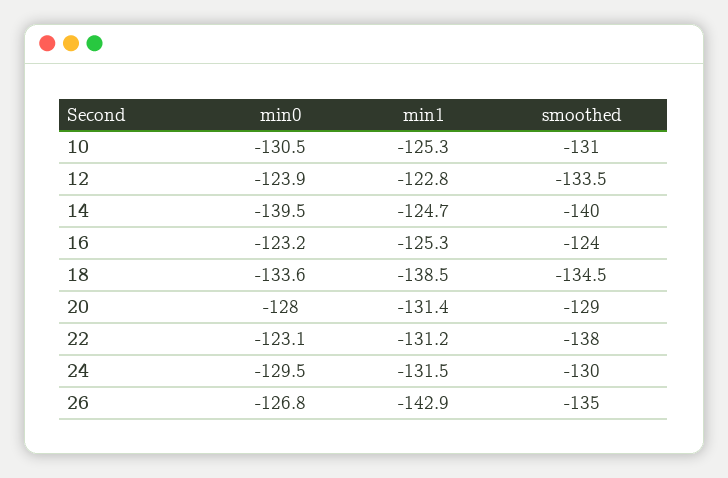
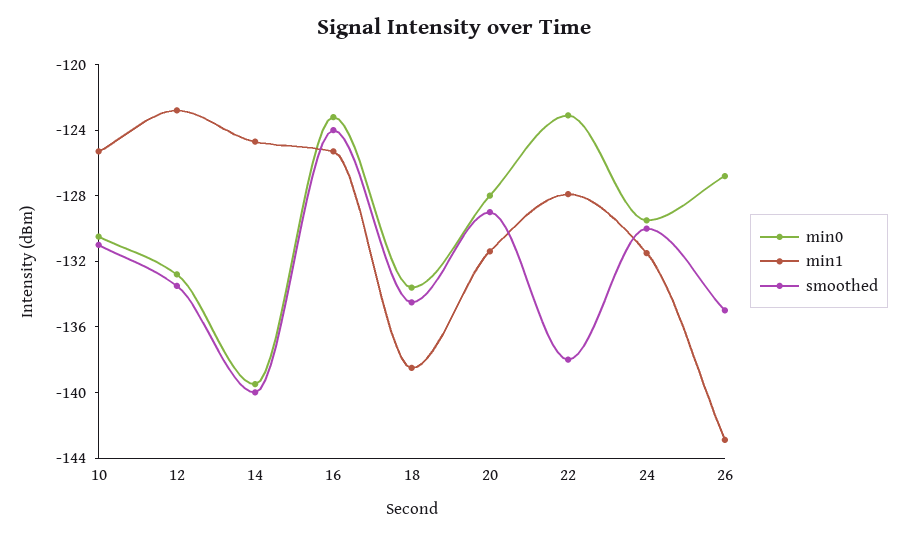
min0, 12: -123.9 -> -133
min1, 22: -131.2 -> -128

